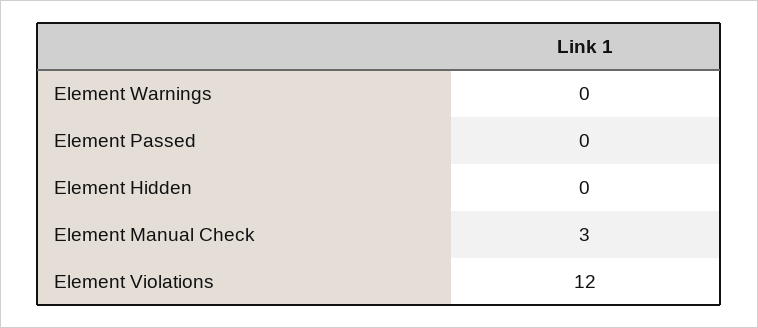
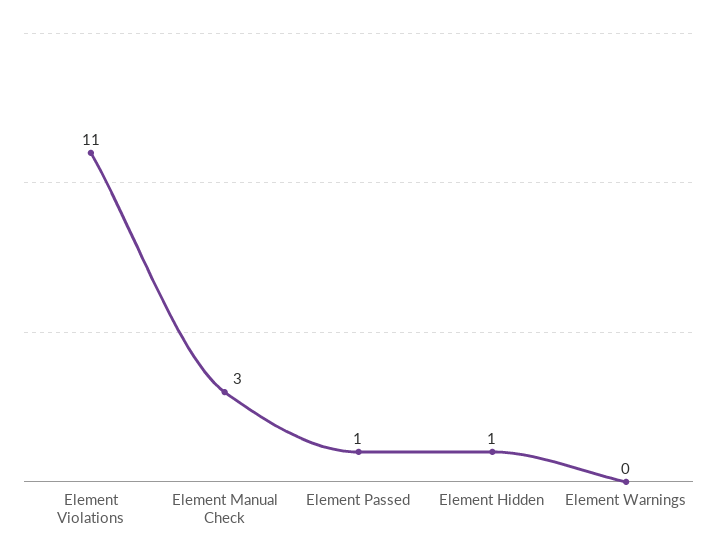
Element Passed: 0 -> 1
Element Hidden: 0 -> 1
Element Violations: 12 -> 11

